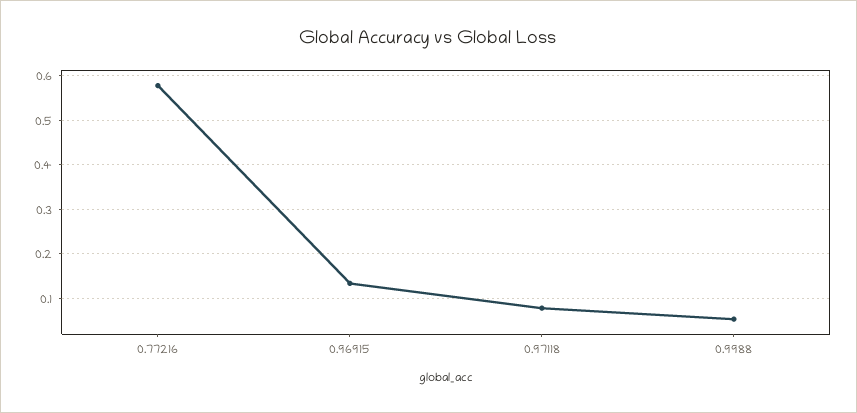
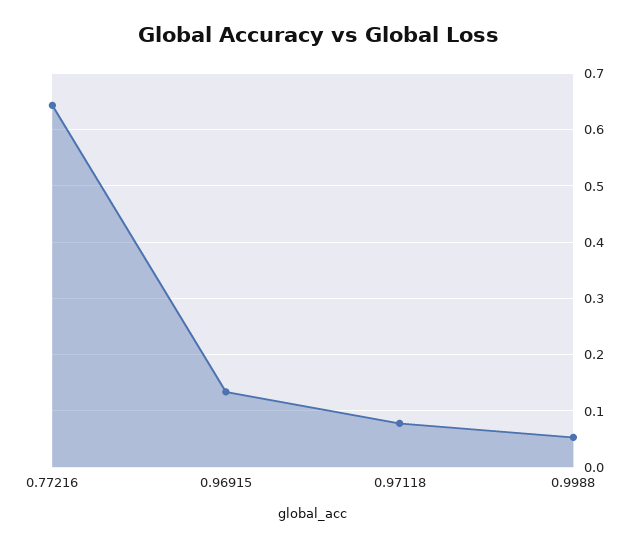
0.77216: 0.58 -> 0.64

